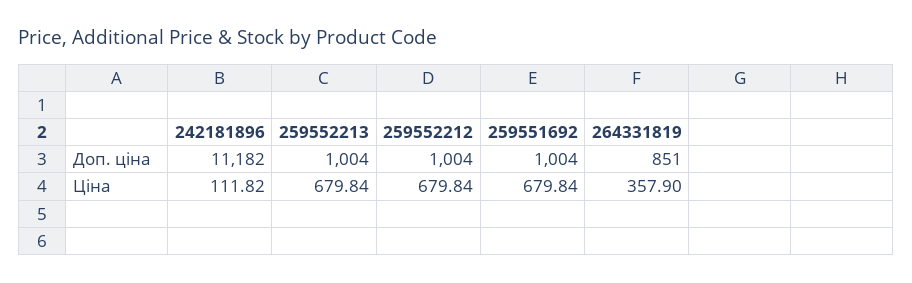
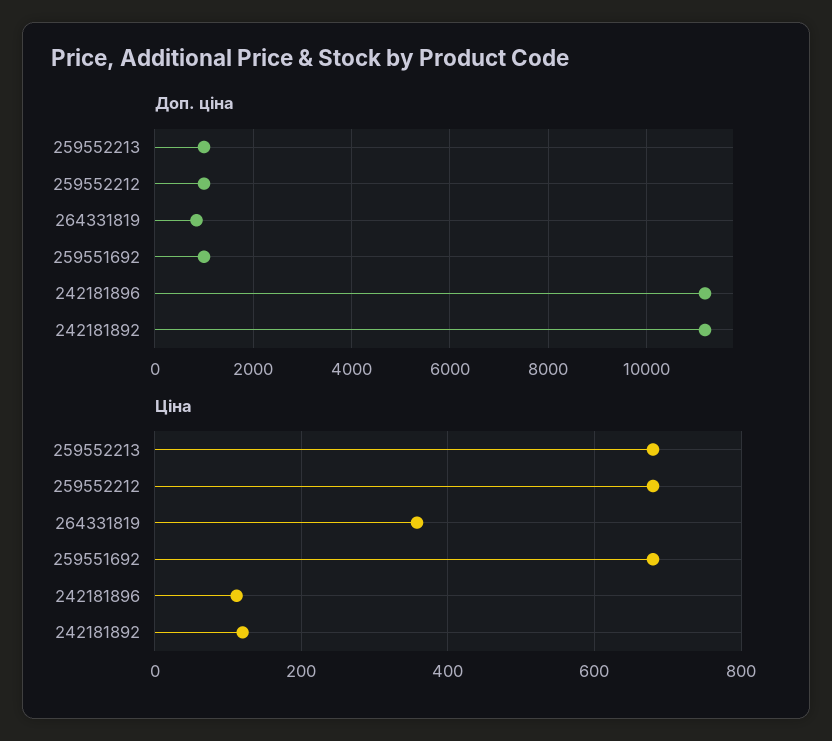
Доп. ціна, 242181892: none -> 11200
Ціна, 242181892: none -> 120

